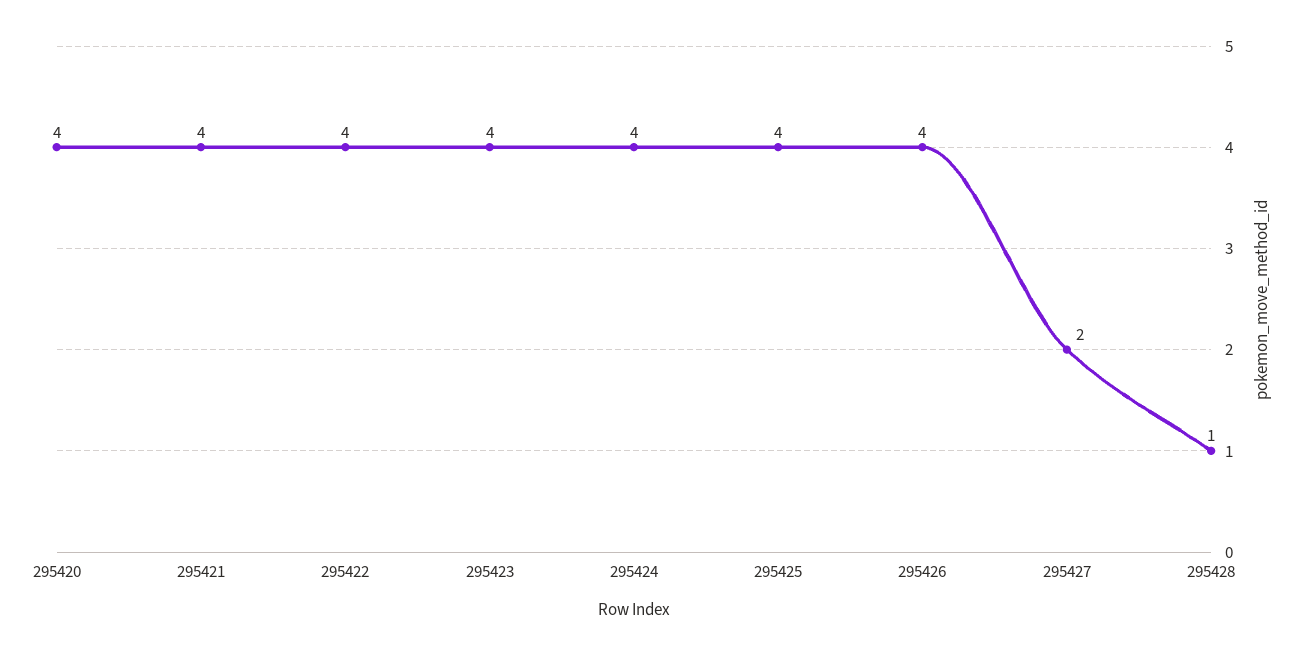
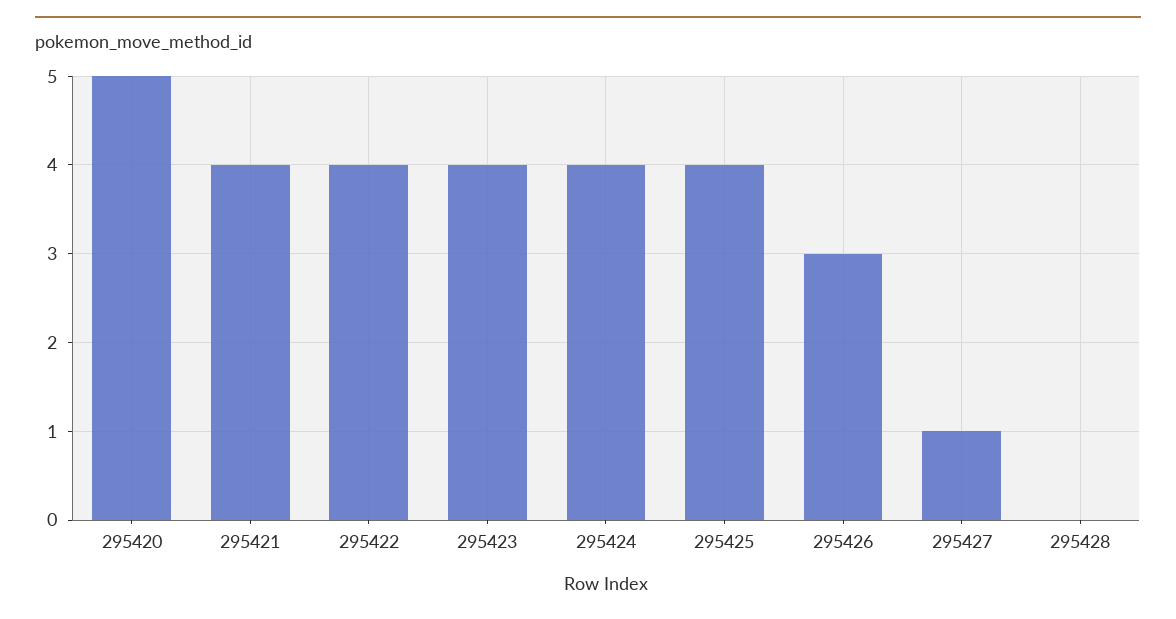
295420: 4 -> 5
295426: 4 -> 3
295427: 2 -> 1
295428: 1 -> 0

